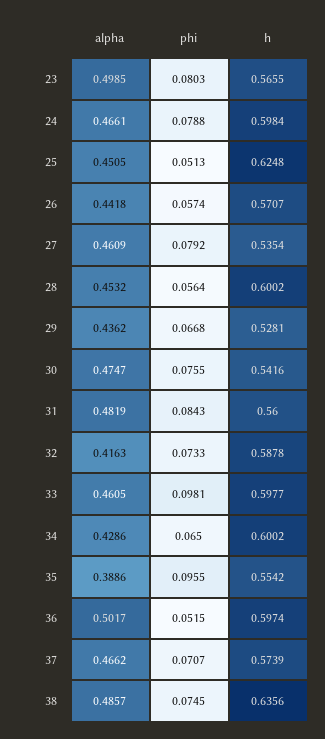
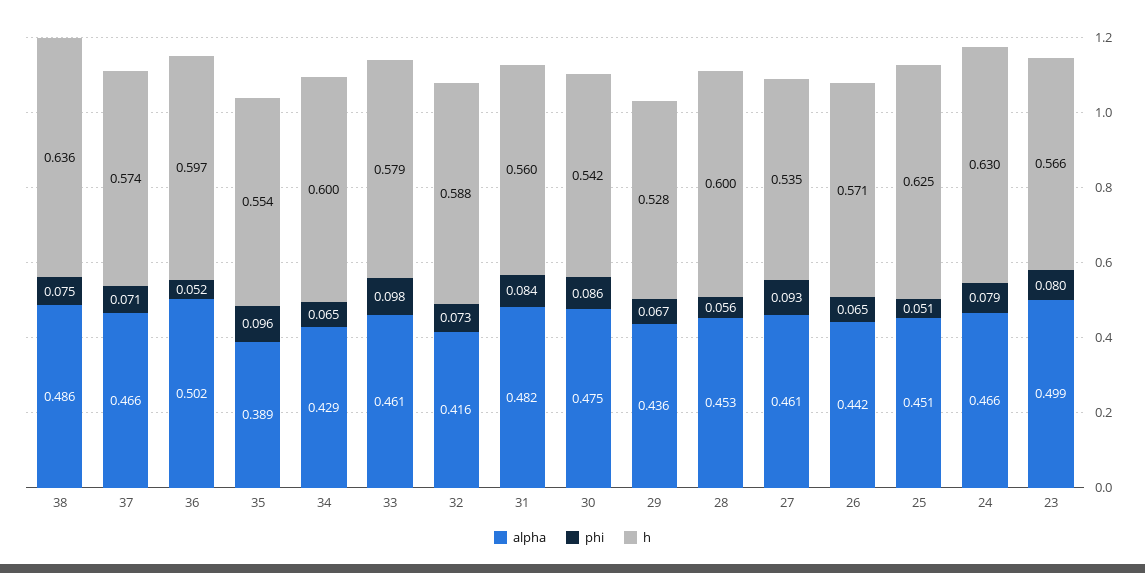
h, 24: 0.5984 -> 0.63
phi, 26: 0.0574 -> 0.065
phi, 27: 0.0792 -> 0.093
phi, 30: 0.0755 -> 0.086
h, 33: 0.5977 -> 0.579

